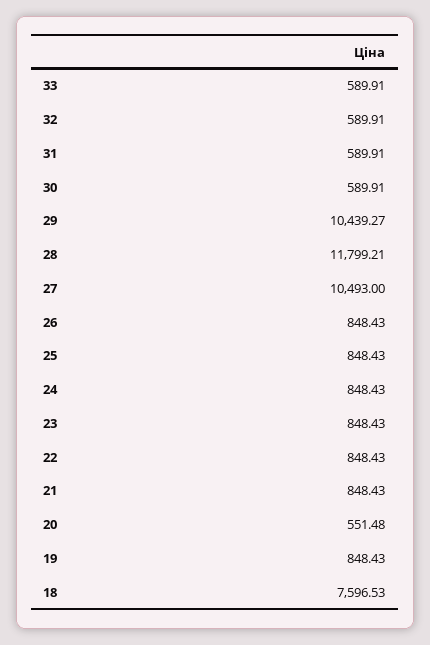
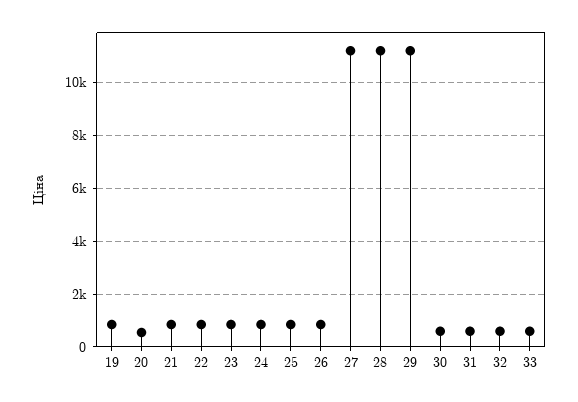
29: 10439.27 -> 11250
28: 11799.21 -> 11250
27: 10493 -> 11250
18: 7596.53 -> none

